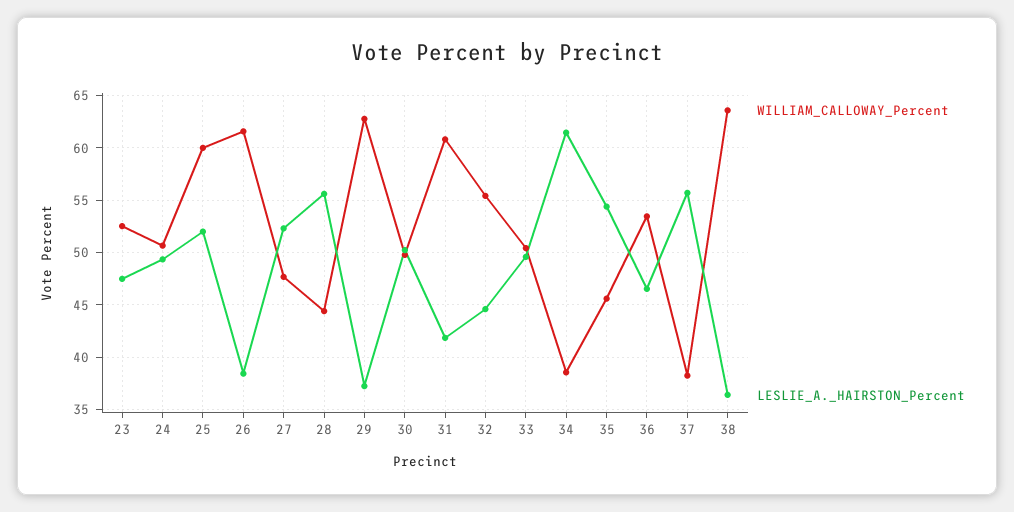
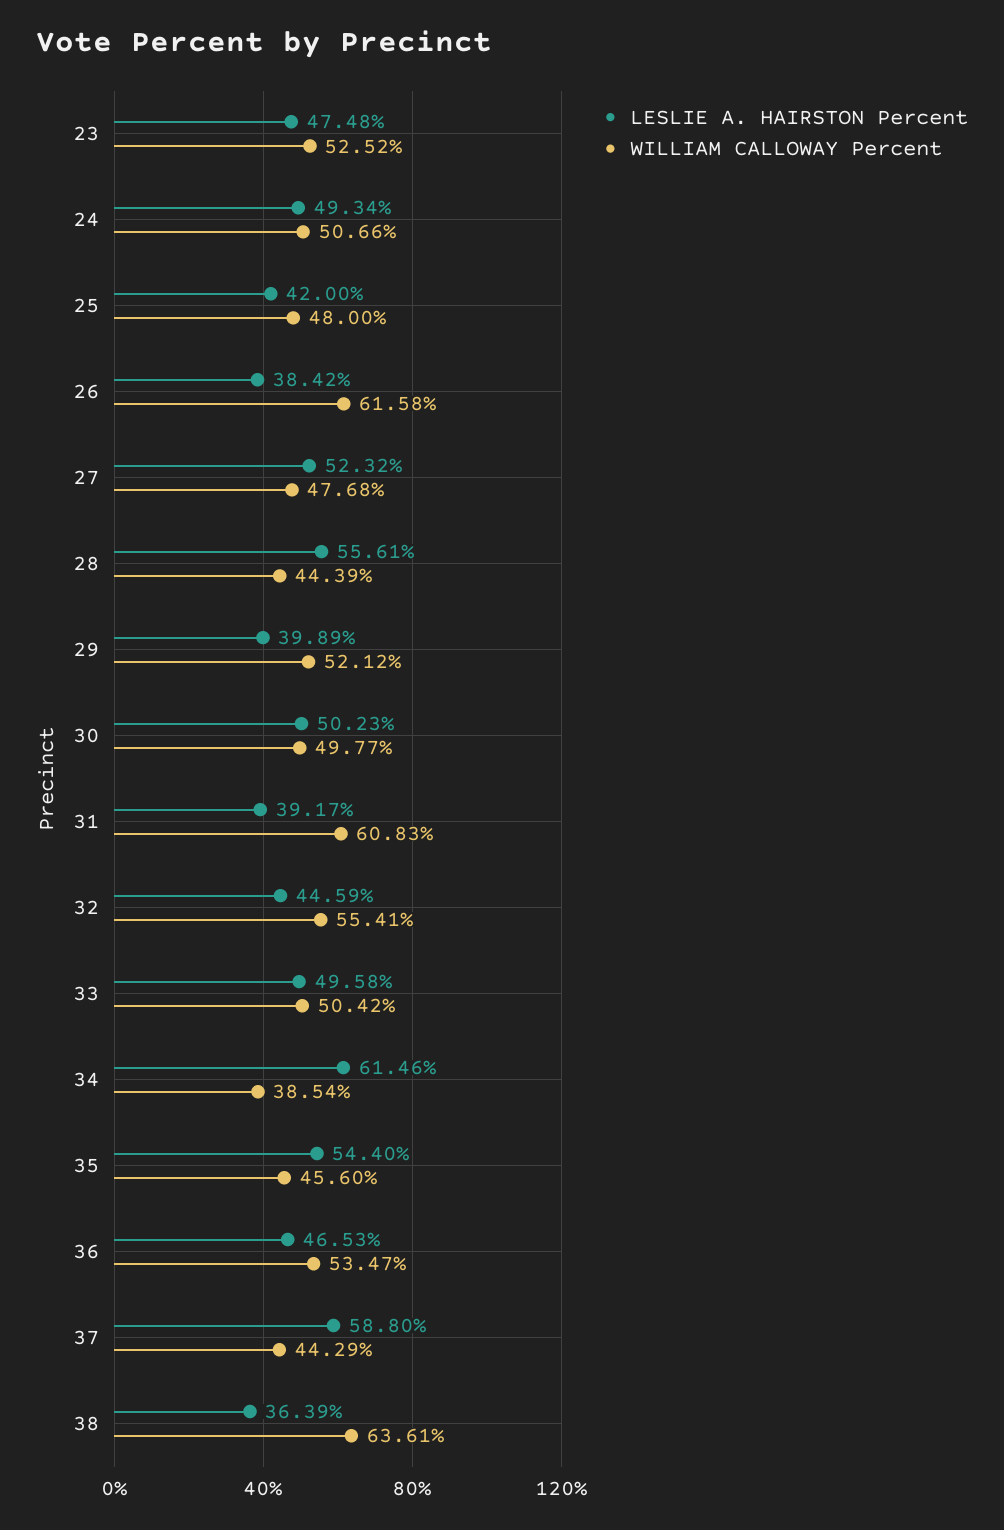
WILLIAM_CALLOWAY_Percent, 25: 60 -> 48
LESLIE_A._HAIRSTON_Percent, 25: 52 -> 42
WILLIAM_CALLOWAY_Percent, 29: 63 -> 52.12
LESLIE_A._HAIRSTON_Percent, 29: 37 -> 39.89
LESLIE_A._HAIRSTON_Percent, 31: 42 -> 39.17
WILLIAM_CALLOWAY_Percent, 37: 38 -> 44.29
LESLIE_A._HAIRSTON_Percent, 37: 56 -> 58.8

